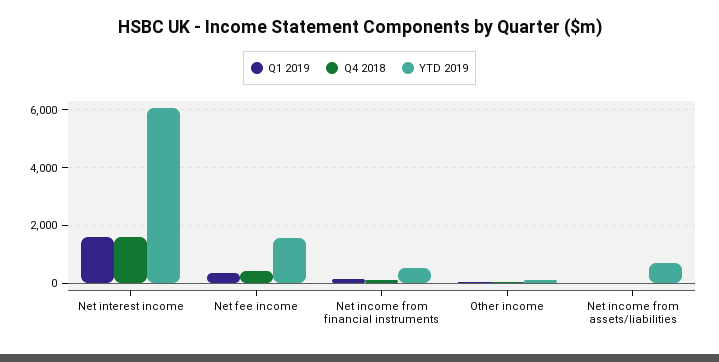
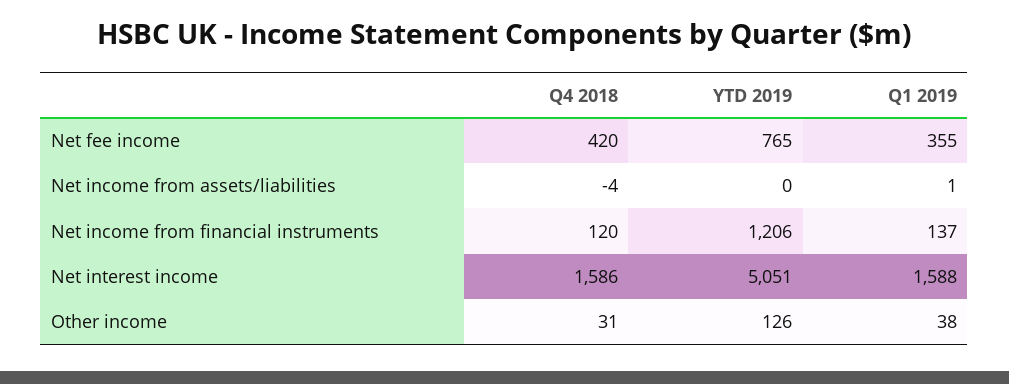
YTD 2019, Net interest income: 6000 -> 5051
YTD 2019, Net fee income: 1500 -> 765
YTD 2019, Net income from financial instruments: 500 -> 1206
YTD 2019, Net income from assets/liabilities: 750 -> 0

